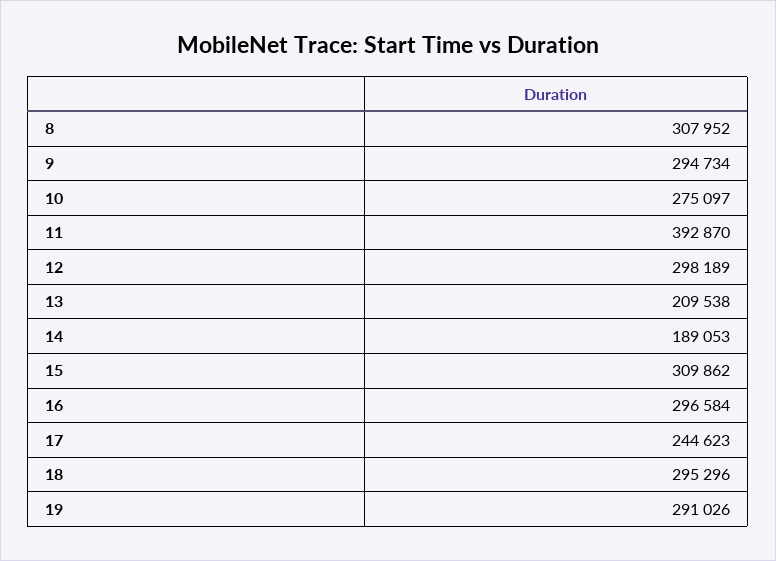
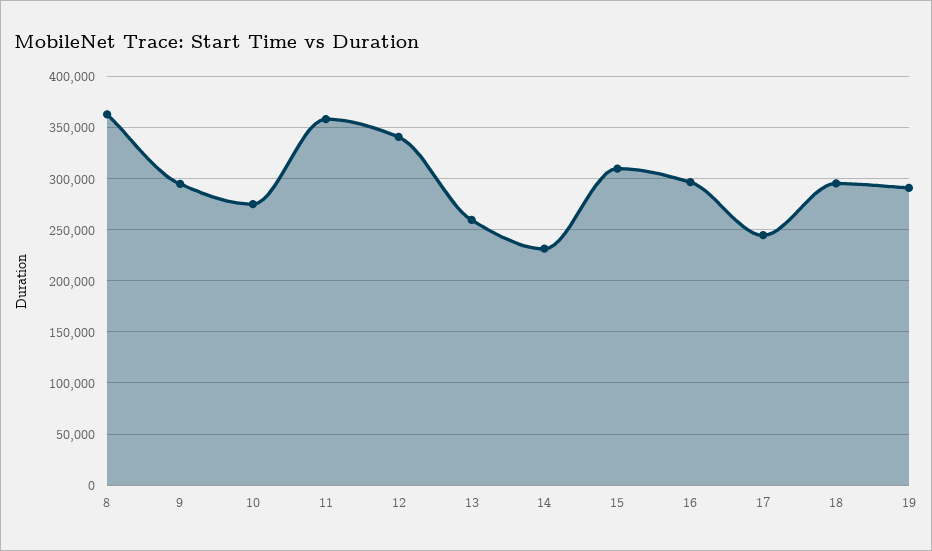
8: 307952 -> 360000
11: 392870 -> 360000
12: 298189 -> 340000
13: 209538 -> 260000
14: 189053 -> 230000

